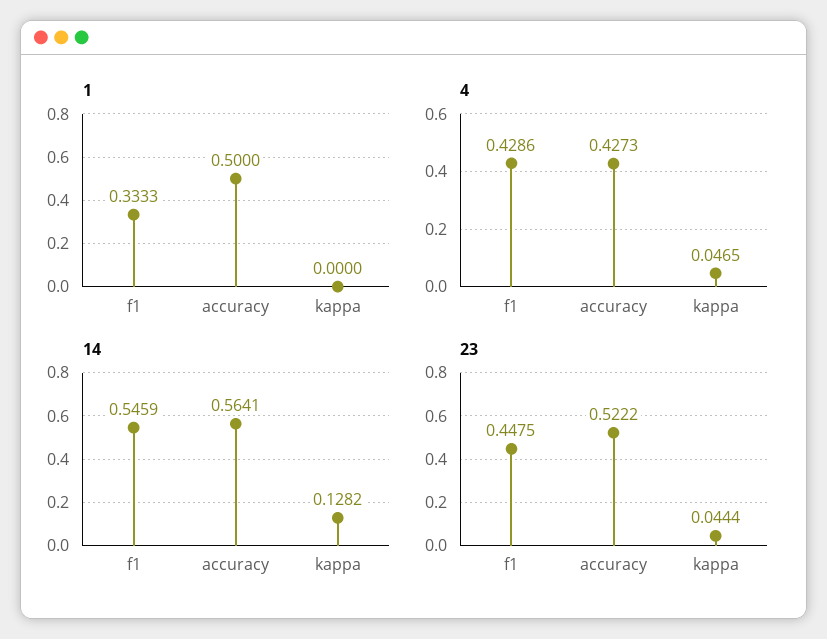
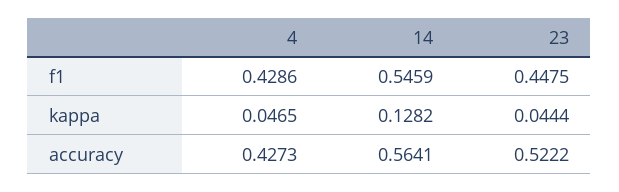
1, f1: 0.3333 -> none
1, accuracy: 0.5 -> none
1, kappa: 0 -> none

